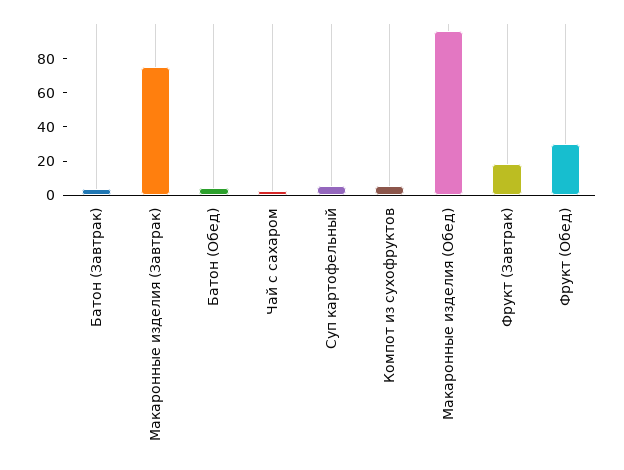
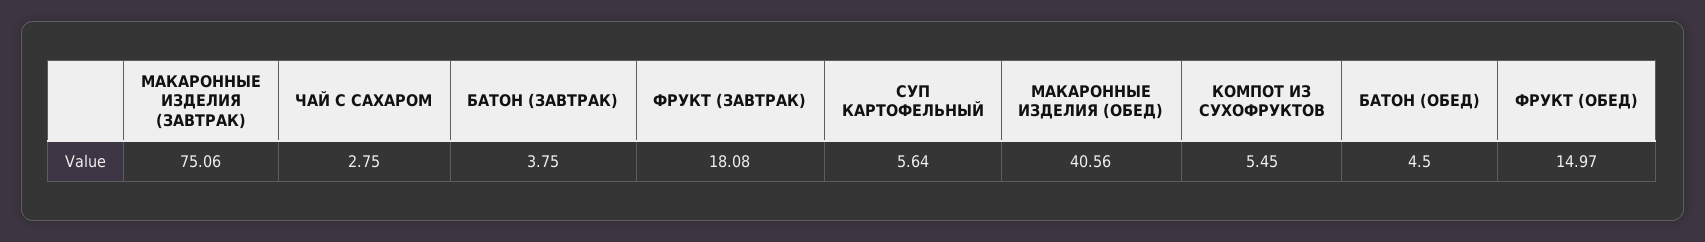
Макаронные изделия (Обед): 95 -> 40.56
Фрукт (Обед): 30 -> 14.97

